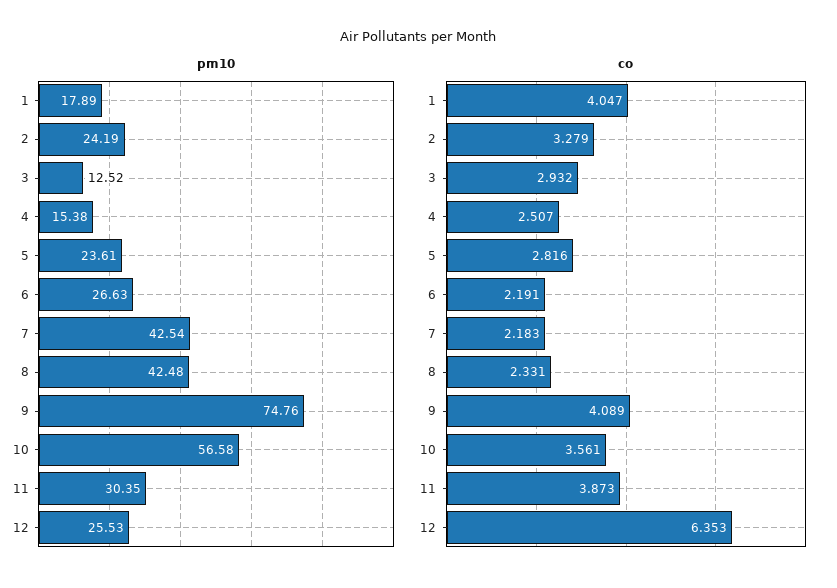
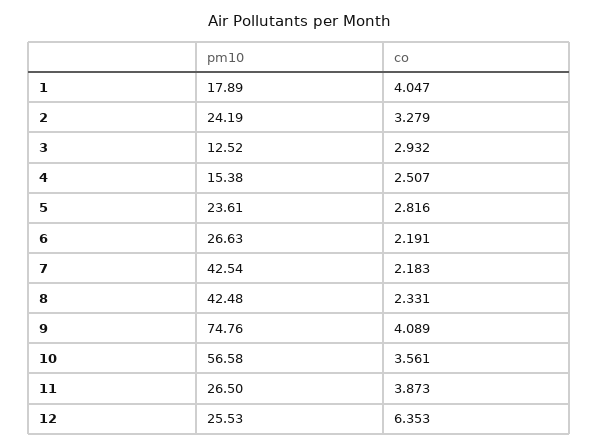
pm10, 11: 30.35 -> 26.5

